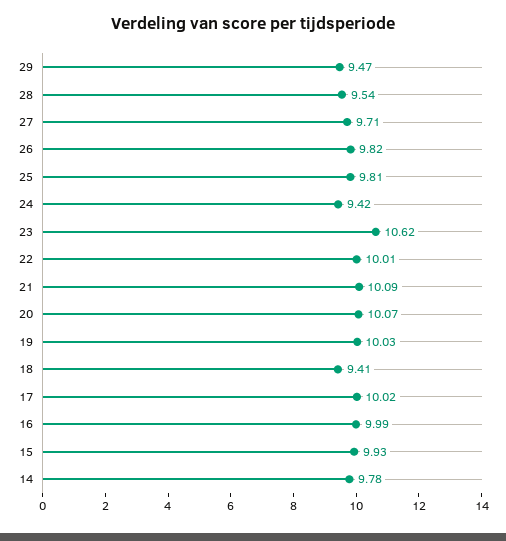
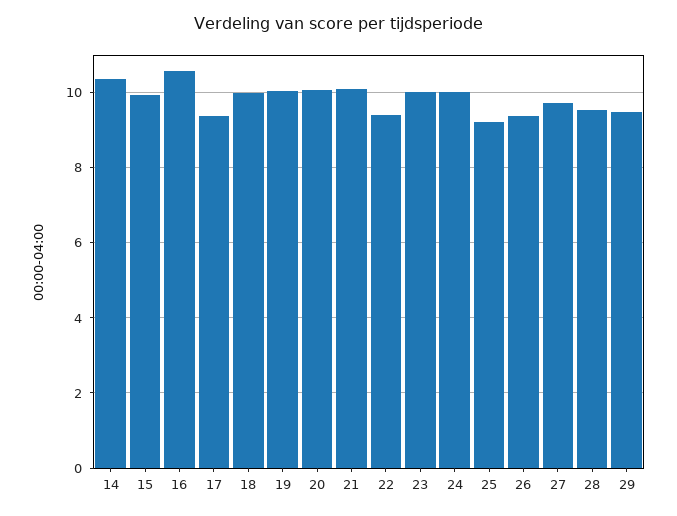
26: 9.82 -> 9.4
25: 9.81 -> 9.2
24: 9.42 -> 10
23: 10.62 -> 10
22: 10.01 -> 9.4
18: 9.41 -> 10
17: 10.02 -> 9.4
16: 9.99 -> 10.6
14: 9.78 -> 10.4

